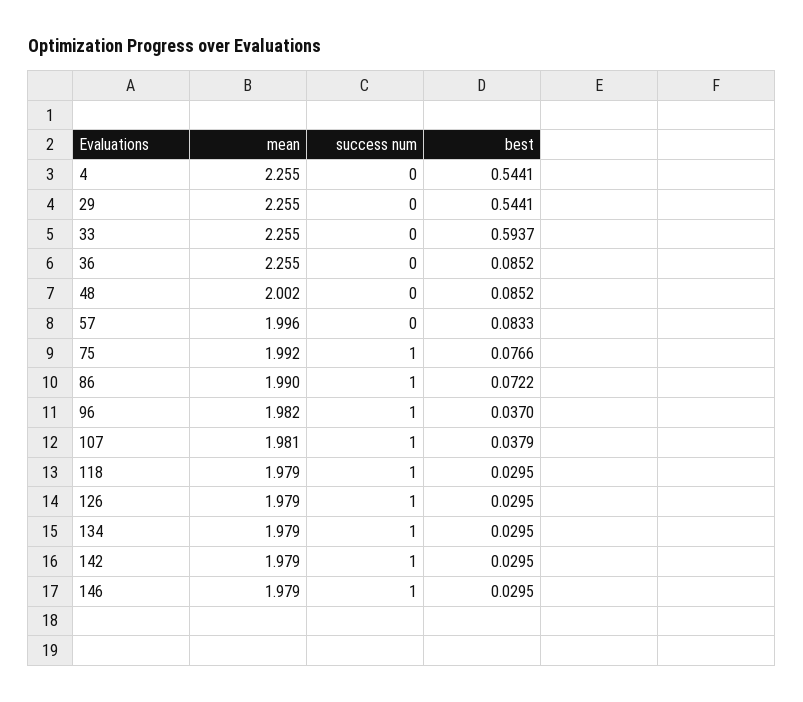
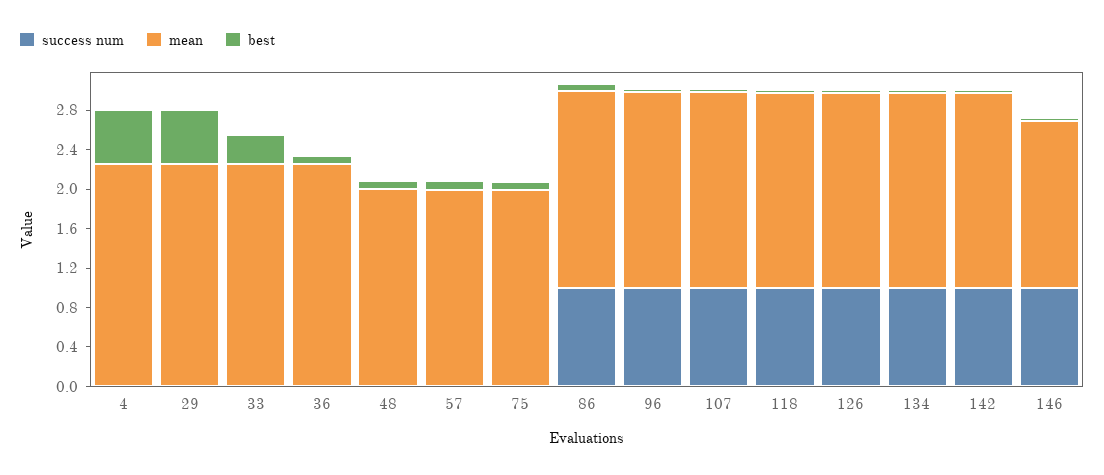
best, 33: 0.5937 -> 0.3
success num, 75: 1 -> 0
mean, 146: 1.979 -> 1.7

